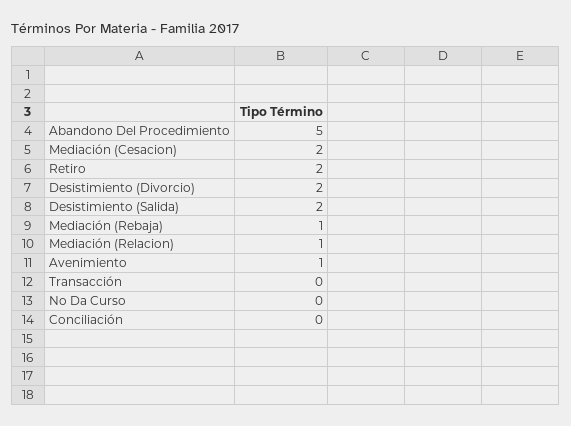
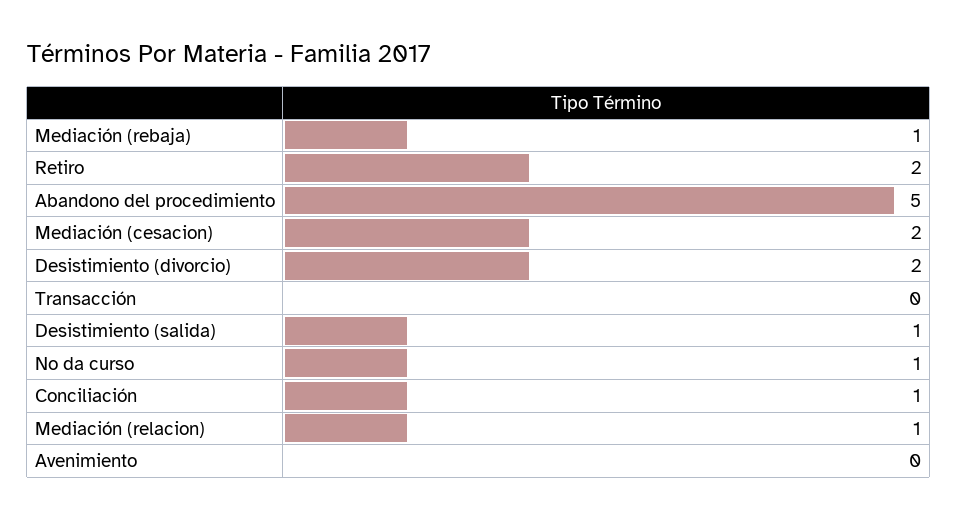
Desistimiento (Salida): 2 -> 1
Avenimiento: 1 -> 0
No Da Curso: 0 -> 1
Conciliación: 0 -> 1

